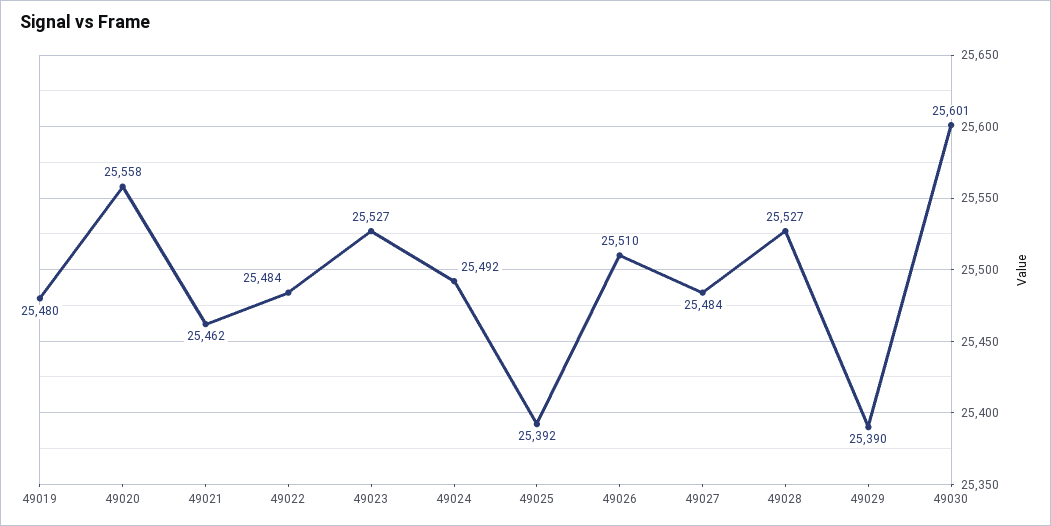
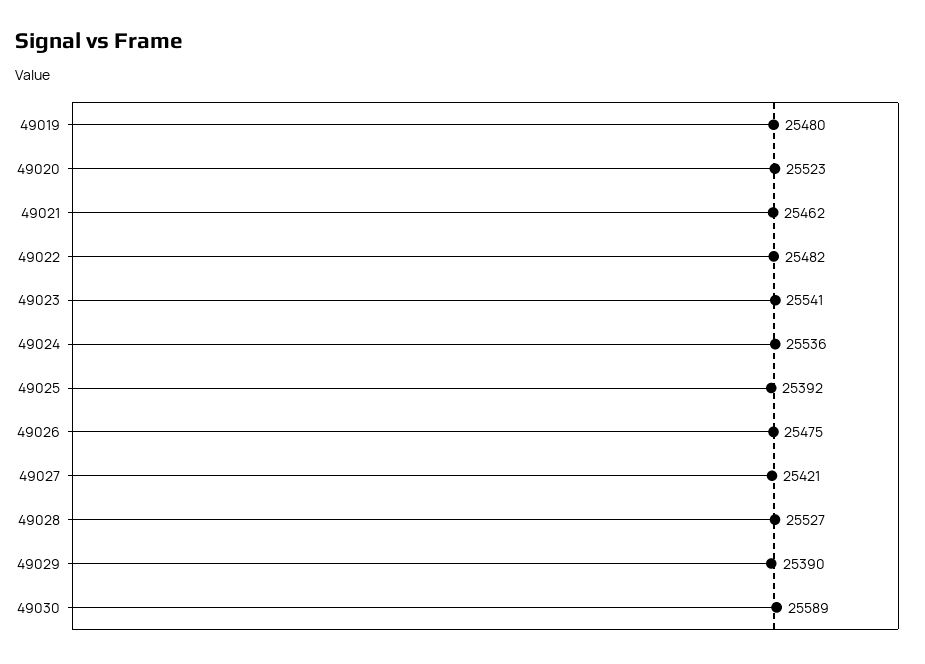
49020: 25558 -> 25523
49022: 25484 -> 25482
49023: 25527 -> 25541
49024: 25492 -> 25536
49026: 25510 -> 25475
49027: 25484 -> 25421
49030: 25601 -> 25589

